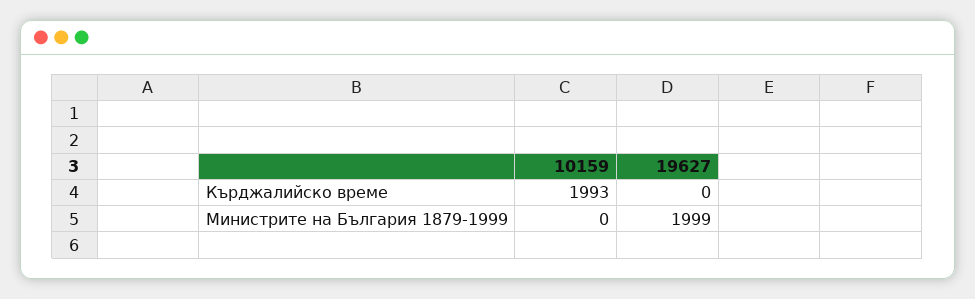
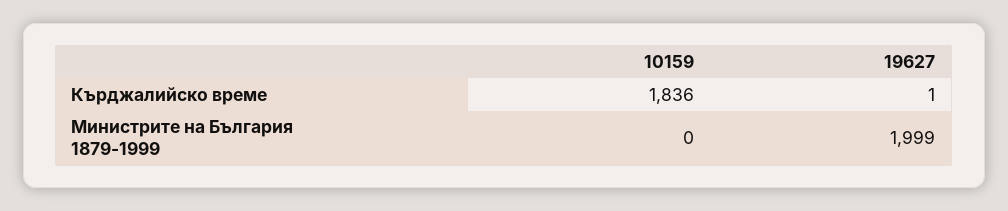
10159, Кърджалийско време: 1993 -> 1836
19627, Кърджалийско време: 0 -> 1

